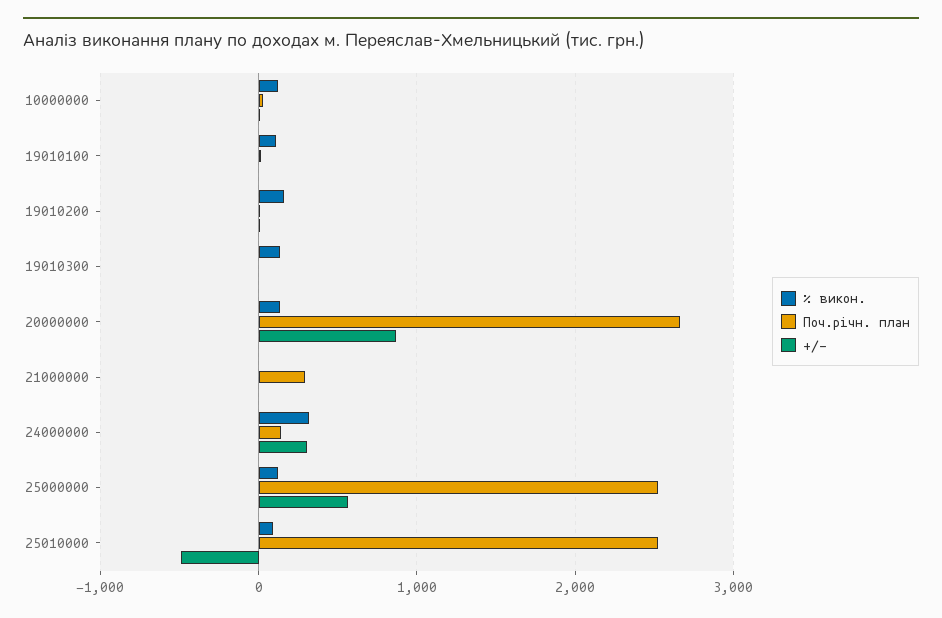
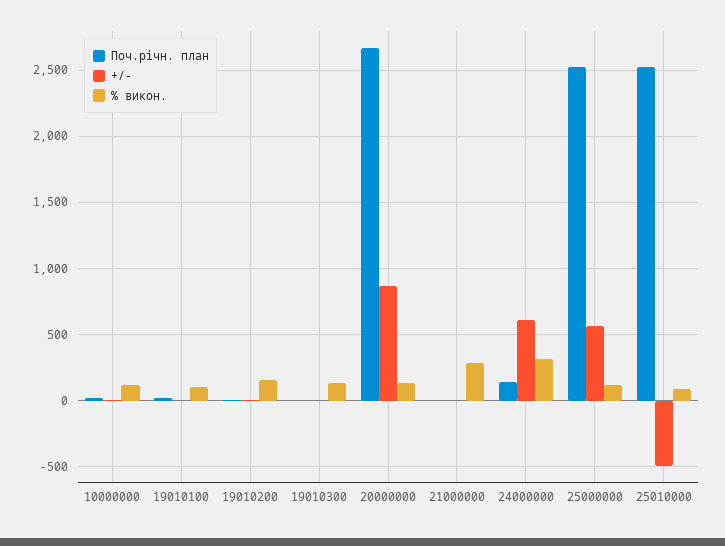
% викон., 21000000: 0 -> 300
Поч.річн. план, 21000000: 300 -> 0
+/-, 24000000: 300 -> 600

